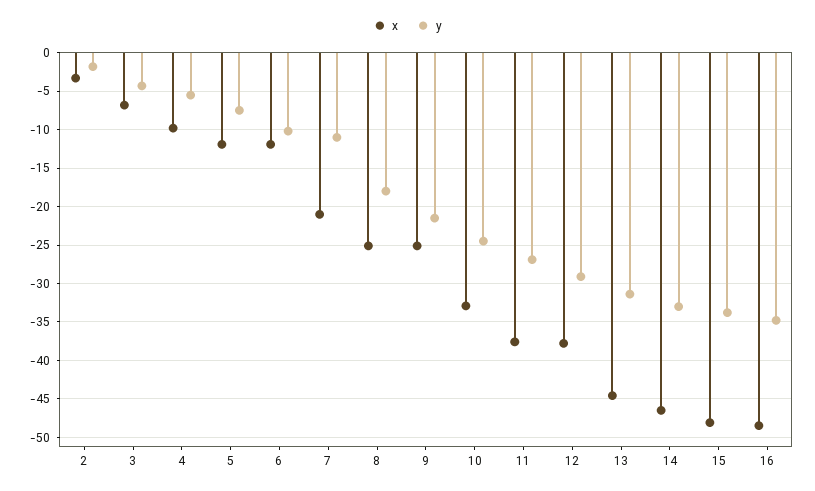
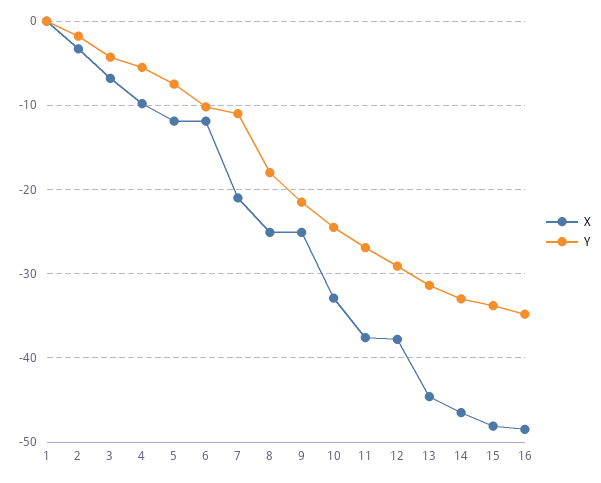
x, 1: none -> 0
y, 1: none -> 0

